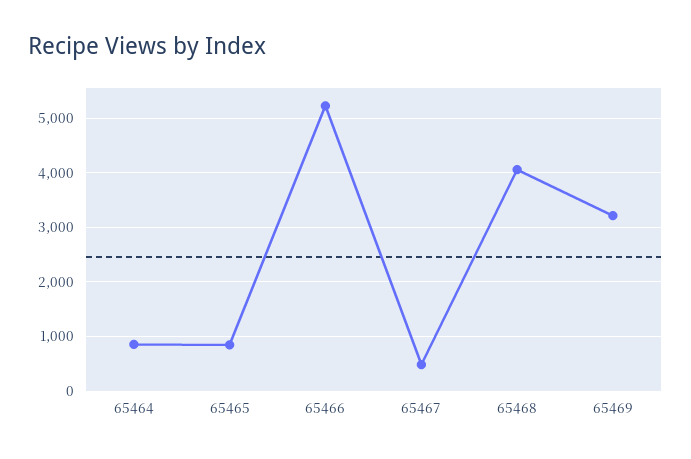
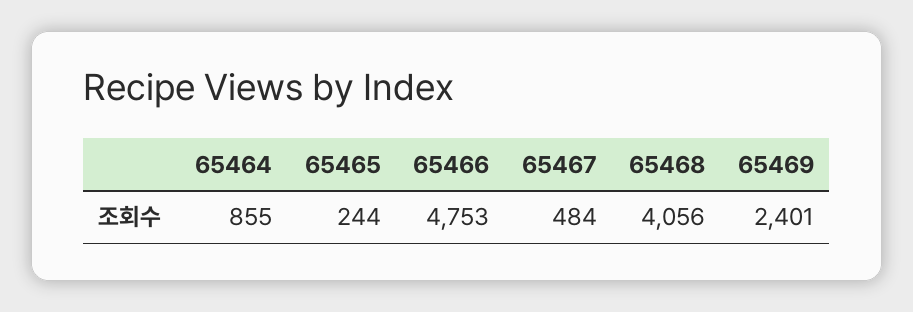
65465: 800 -> 244
65466: 5200 -> 4753
65469: 3200 -> 2401

